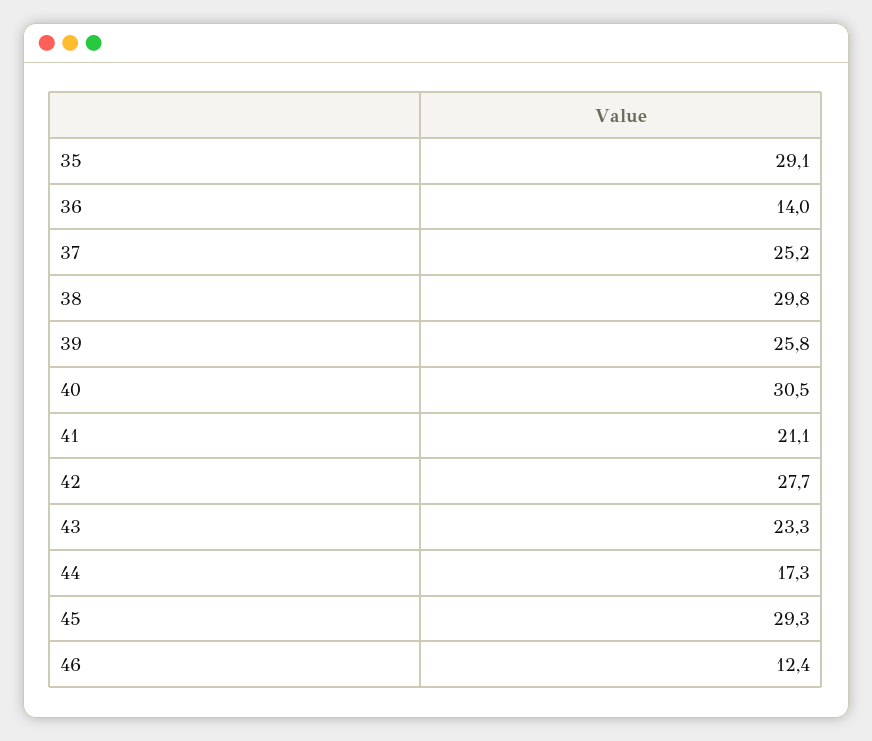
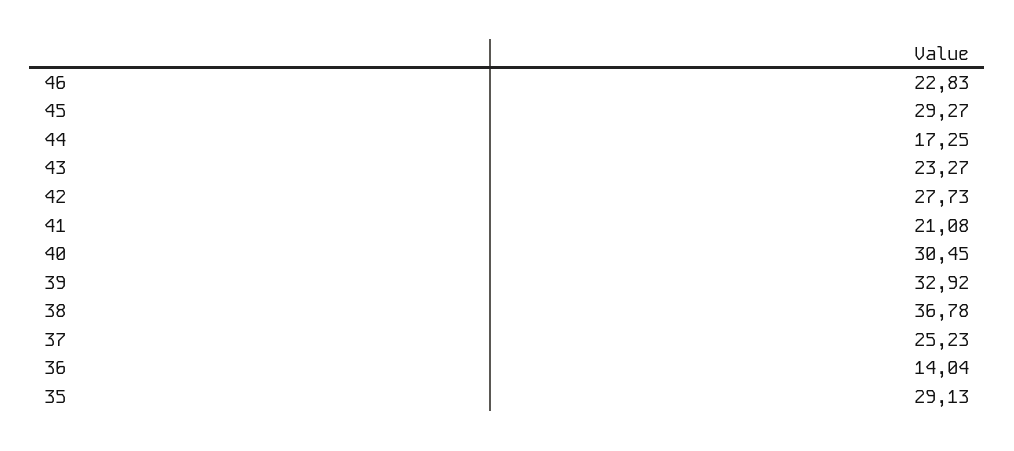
38: 29.8 -> 36.78
39: 25.8 -> 32.92
46: 12.4 -> 22.83

